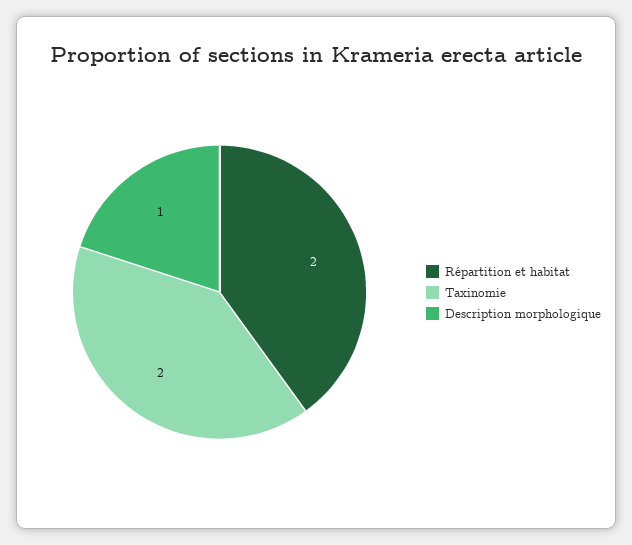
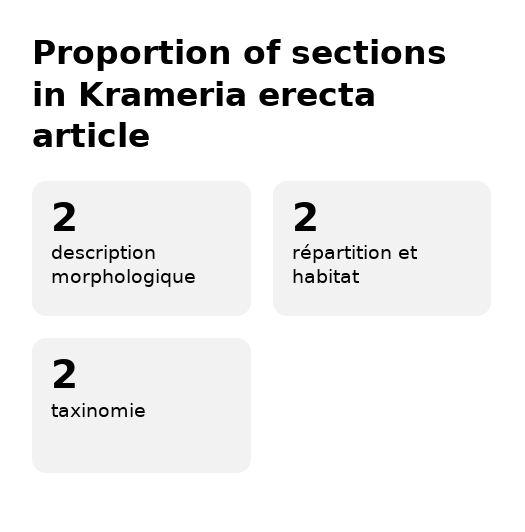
Description morphologique: 1 -> 2

